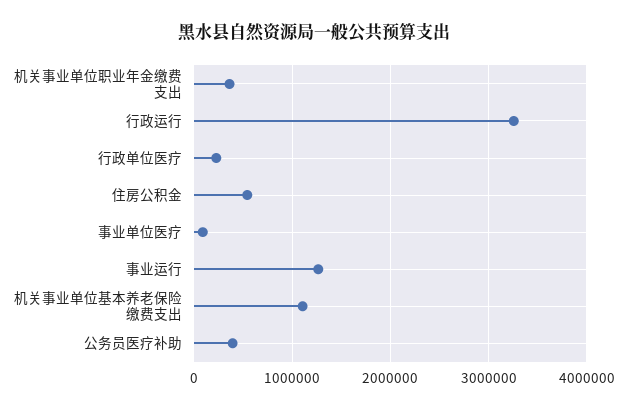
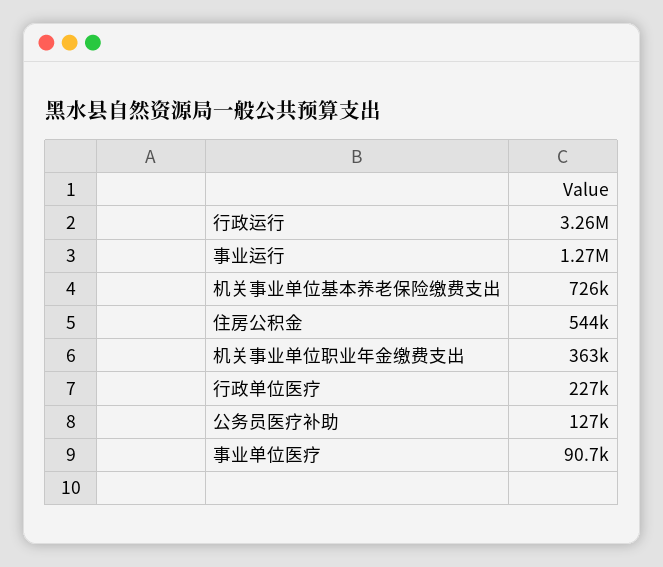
机关事业单位基本养老保险缴费支出: 1100000 -> 726000
公务员医疗补助: 400000 -> 127000

